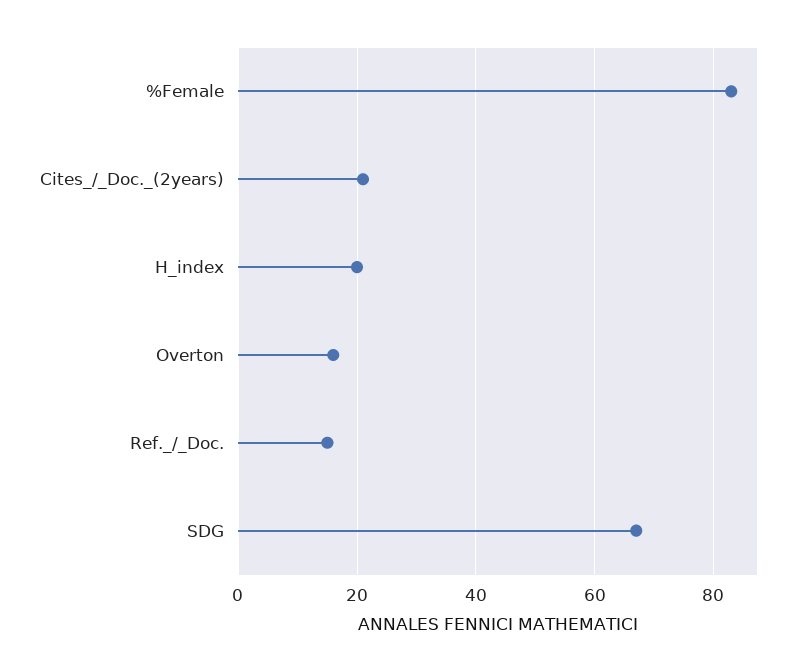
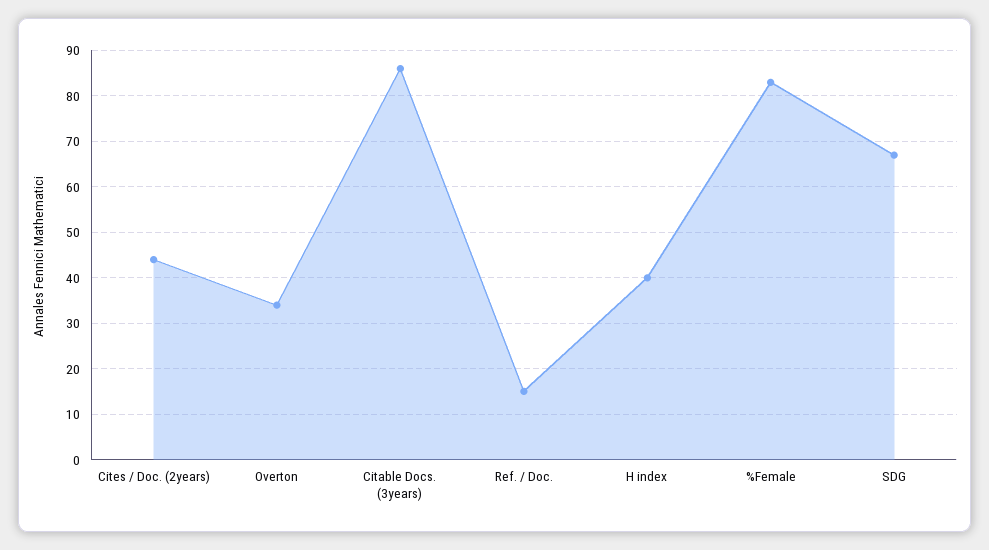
Cites_/_Doc._(2years): 20 -> 45
H_index: 20 -> 40
Overton: 15 -> 35
Citable Docs. (3years): none -> 85

